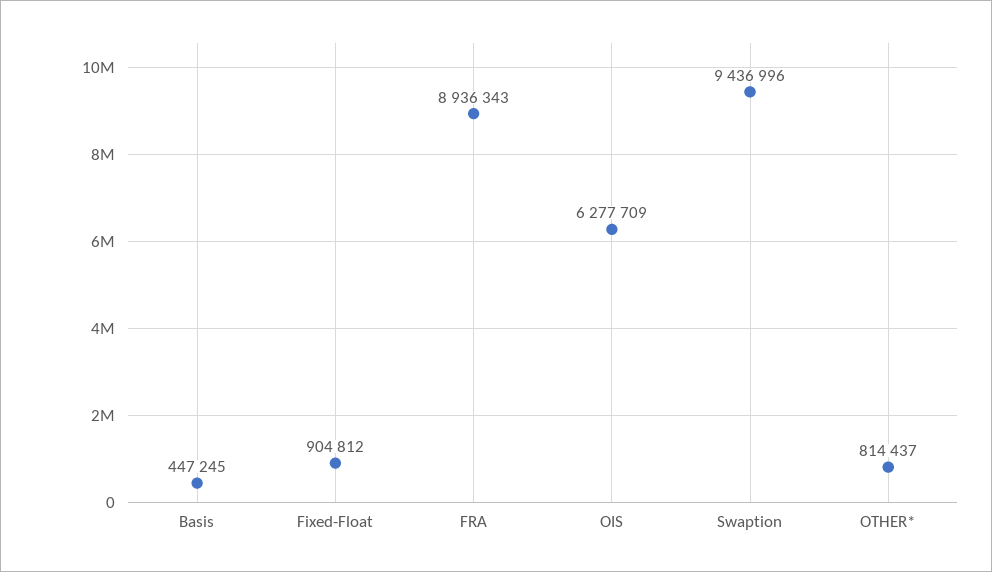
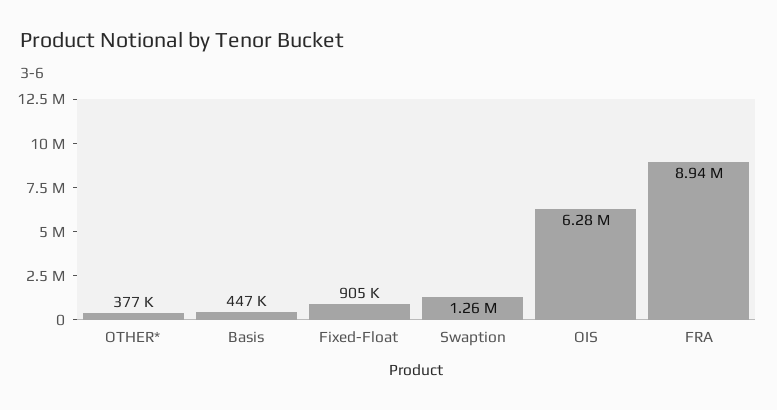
Swaption: 9436996 -> 1260000
OTHER*: 814437 -> 377000

